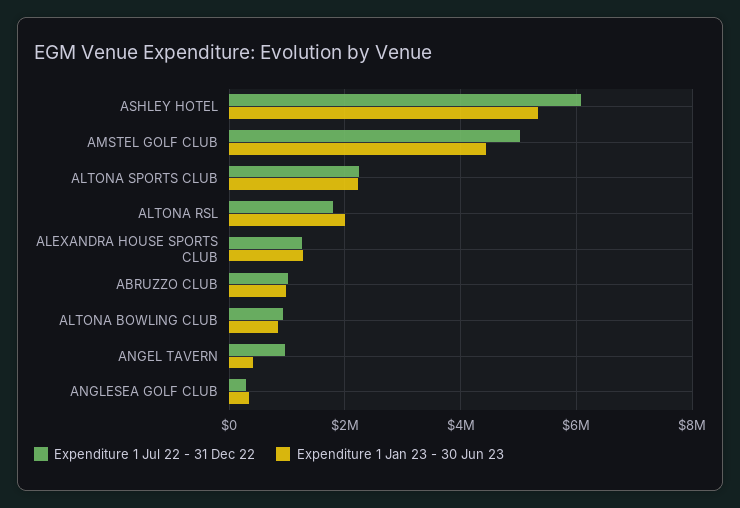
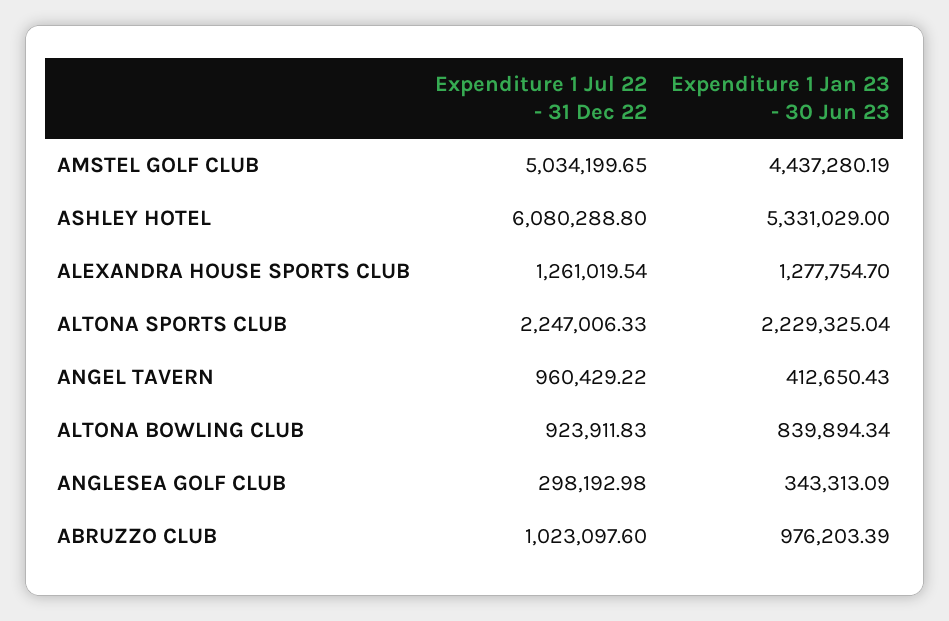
Expenditure 1 Jul 22 - 31 Dec 22, ALTONA RSL: 1800000 -> none
Expenditure 1 Jan 23 - 30 Jun 23, ALTONA RSL: 2000000 -> none

